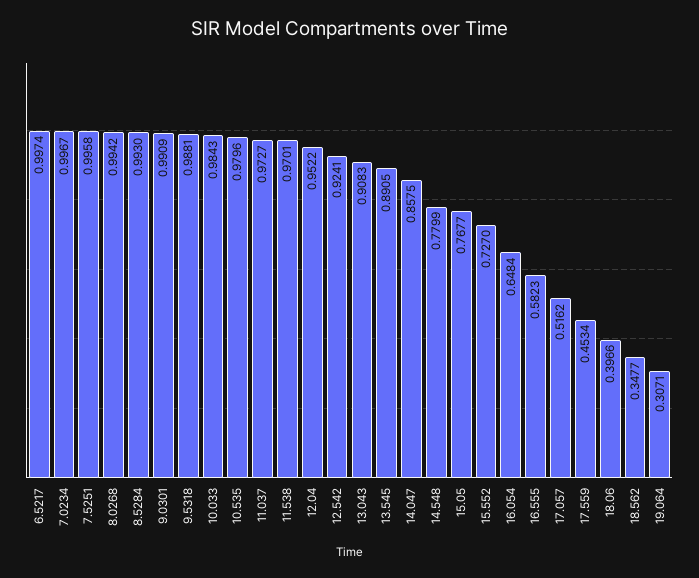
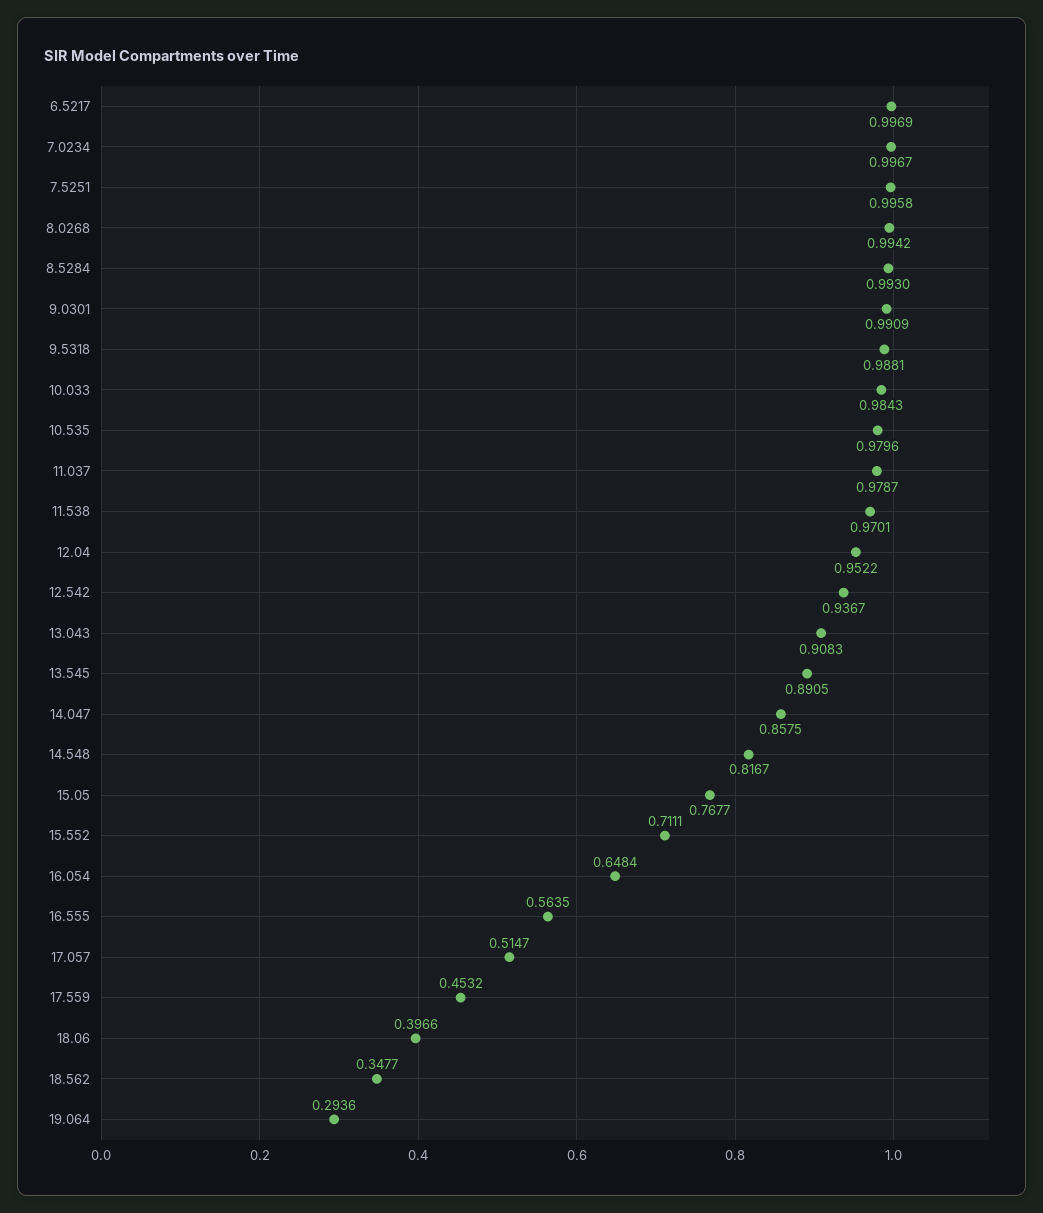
6.5217: 0.9974 -> 0.9969
11.037: 0.9727 -> 0.9787
12.542: 0.9241 -> 0.9367
14.548: 0.7799 -> 0.8167
15.552: 0.727 -> 0.7111
16.555: 0.5823 -> 0.5635
17.057: 0.5162 -> 0.5147
17.559: 0.4534 -> 0.4532
19.064: 0.3071 -> 0.2936

